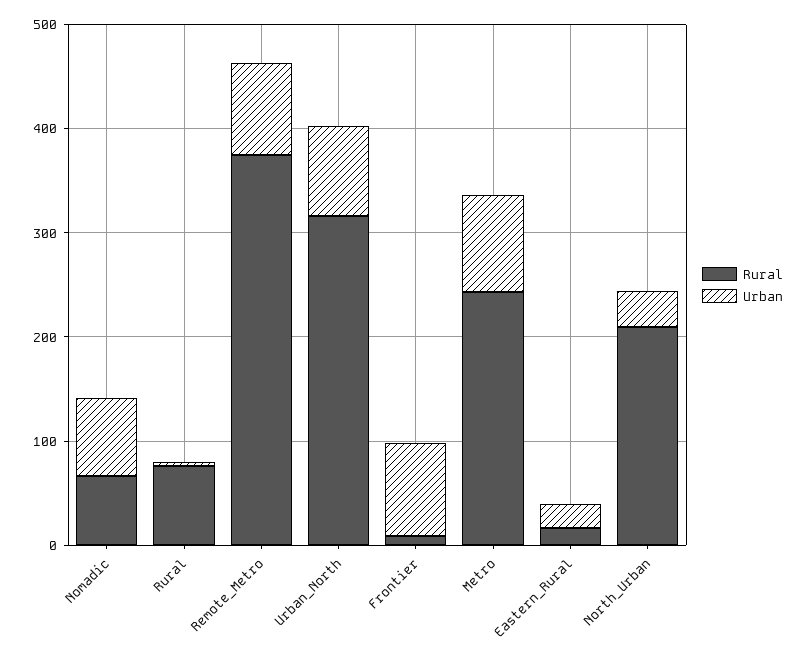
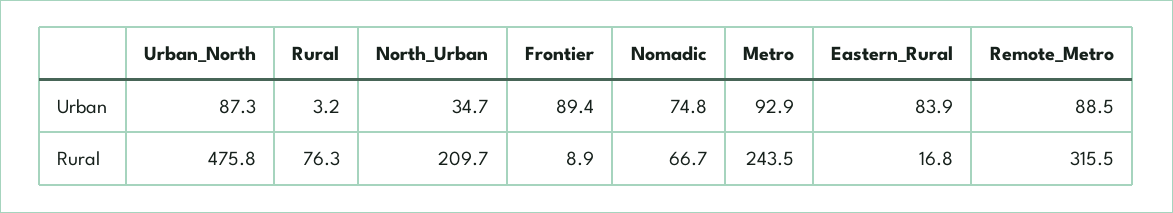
Rural, Remote_Metro: 380 -> 315.5
Rural, Urban_North: 320 -> 475.8
Urban, Eastern_Rural: 20 -> 83.9

